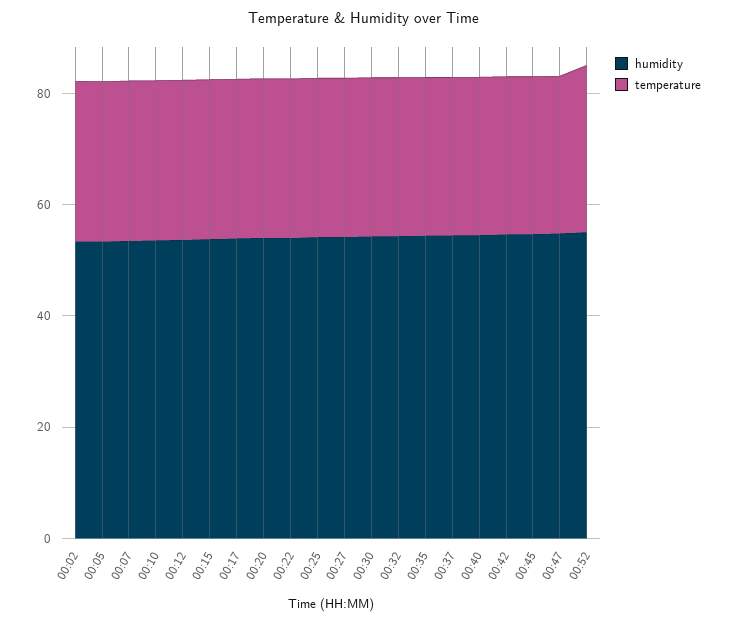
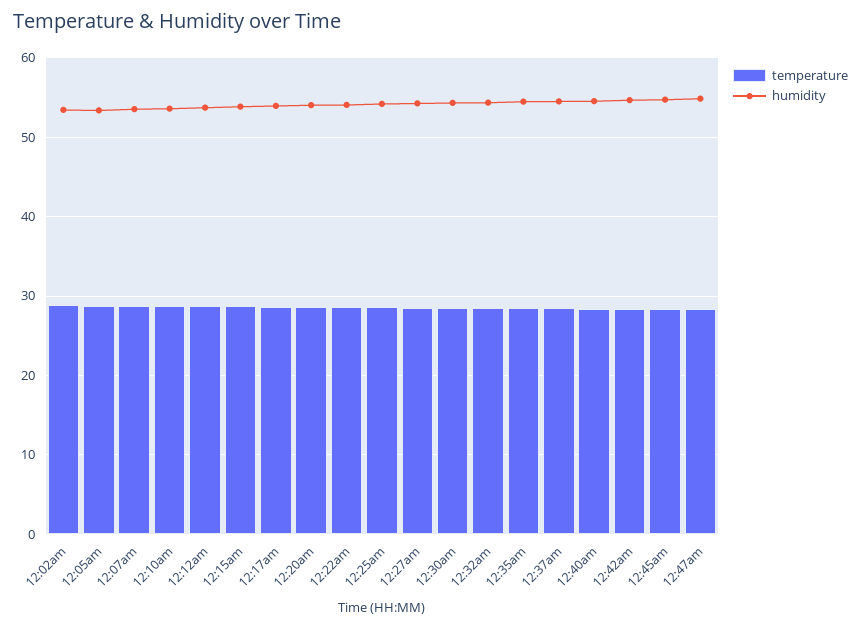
humidity, 00:52: 55 -> none
temperature, 00:52: 30 -> none

